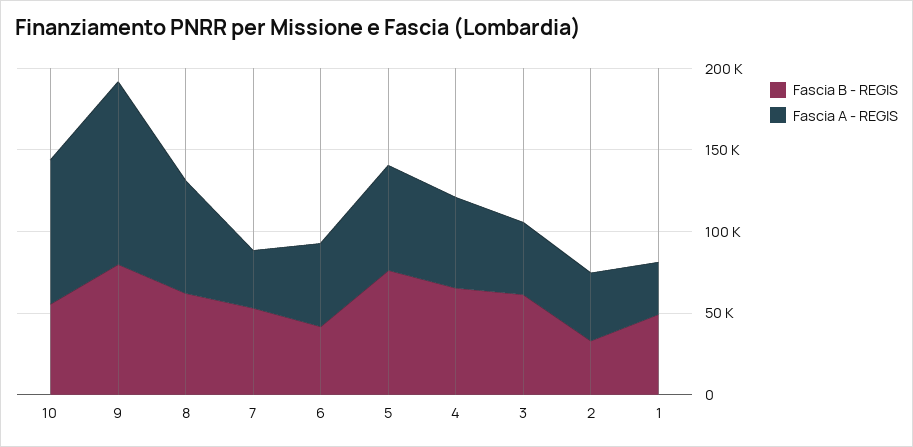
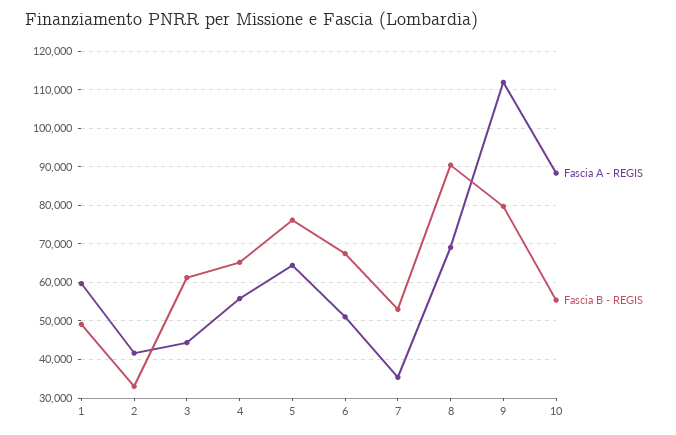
Fascia B - REGIS, 8: 60000 -> 90000
Fascia B - REGIS, 6: 40000 -> 68000
Fascia A - REGIS, 1: 30000 -> 60000

